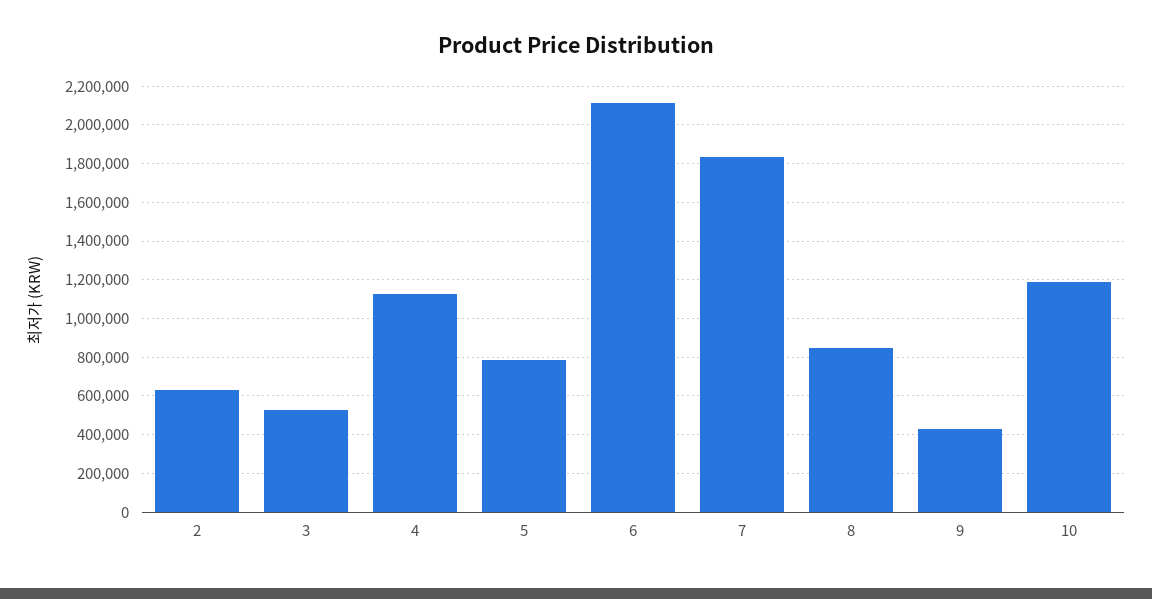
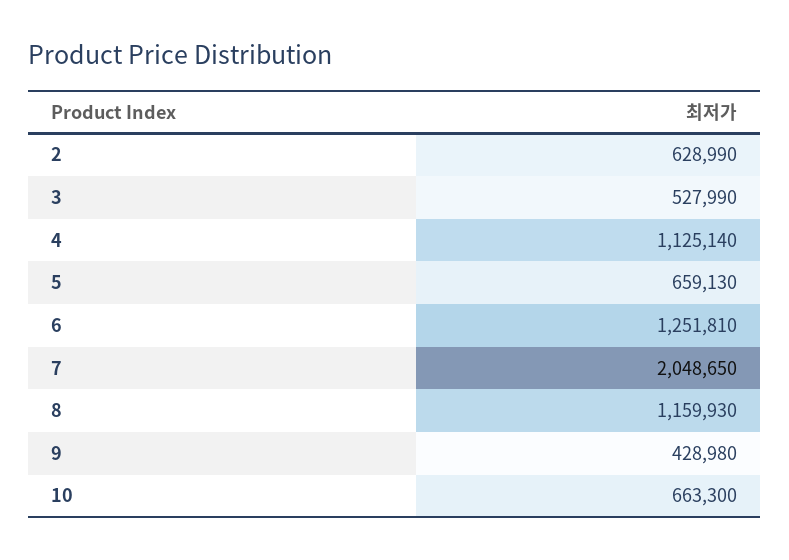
5: 800000 -> 659130
6: 2100000 -> 1251810
7: 1850000 -> 2048650
8: 850000 -> 1159930
10: 1200000 -> 663300

